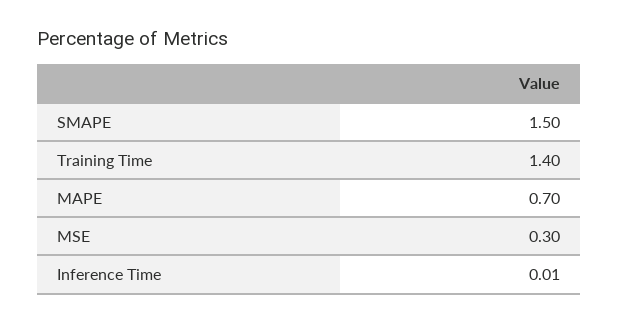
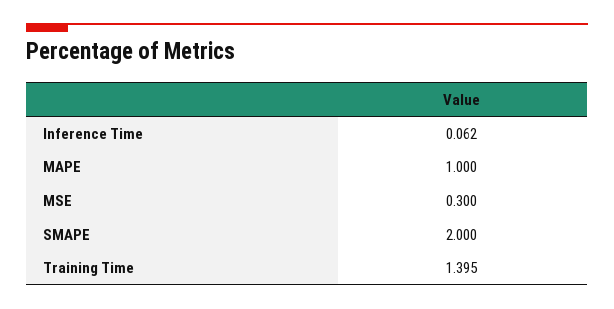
SMAPE: 1.5 -> 2
MAPE: 0.7 -> 1
Inference Time: 0.01 -> 0.062

